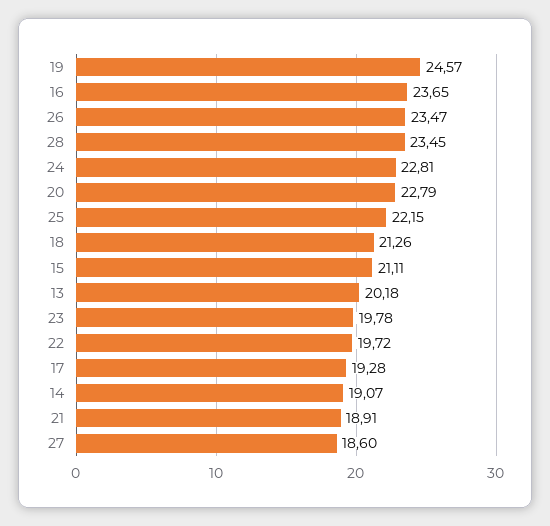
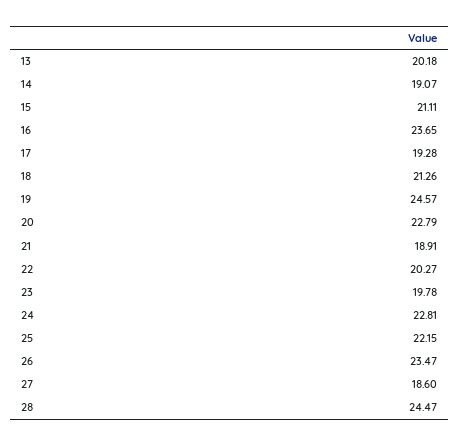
28: 23.45 -> 24.47
22: 19.72 -> 20.27

